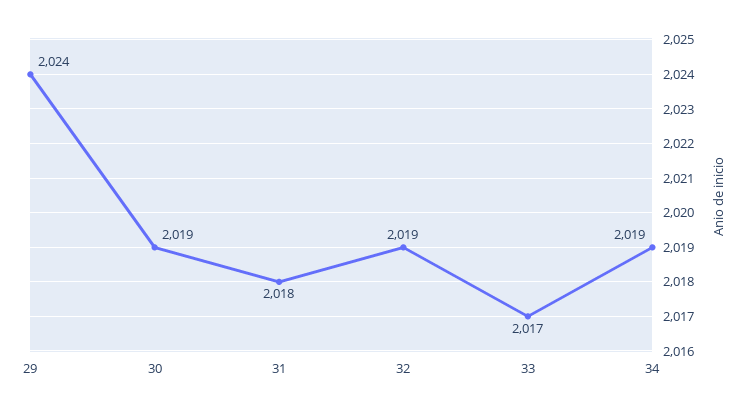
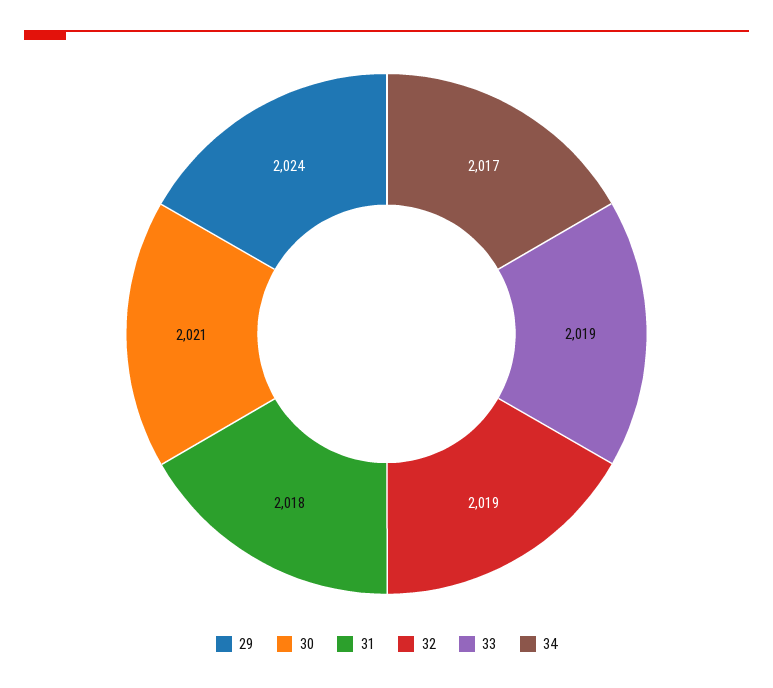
30: 2019 -> 2021
33: 2017 -> 2019
34: 2019 -> 2017

